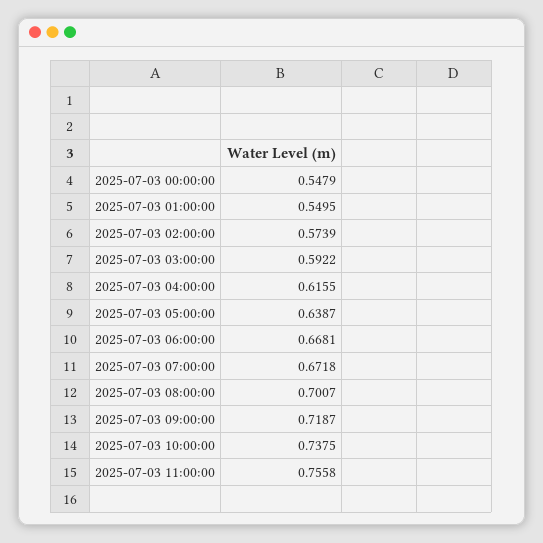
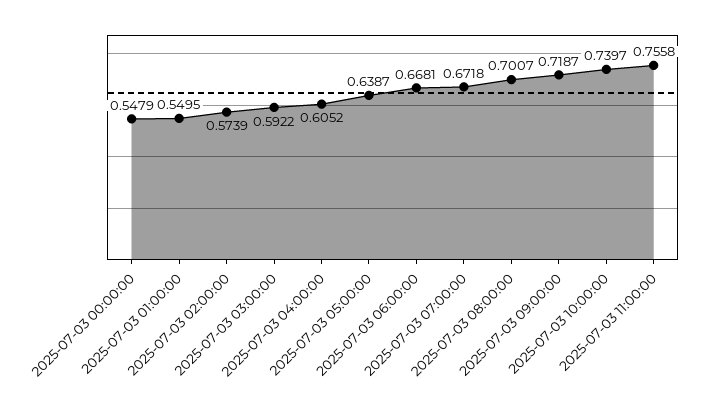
2025-07-03 04:00:00: 0.6155 -> 0.6052
2025-07-03 10:00:00: 0.7375 -> 0.7397

